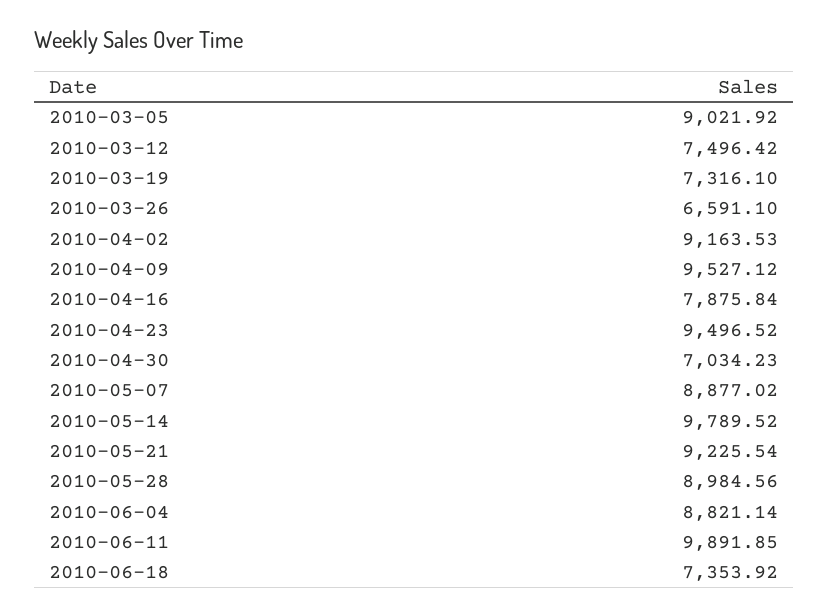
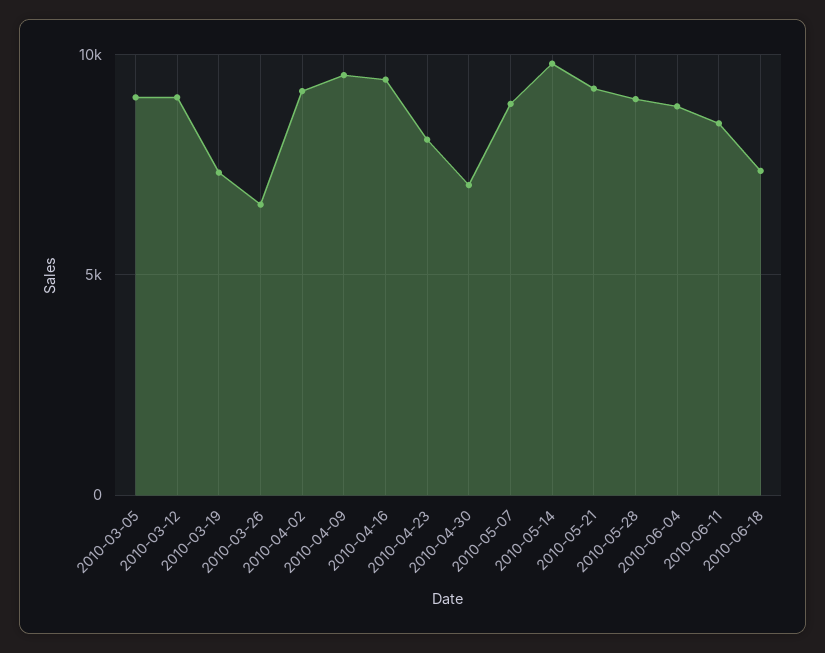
2010-03-12: 7496.42 -> 9000
2010-04-16: 7875.84 -> 9500
2010-04-23: 9496.52 -> 8000
2010-06-11: 9891.85 -> 8500

